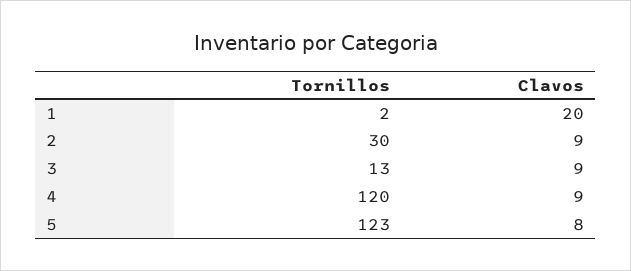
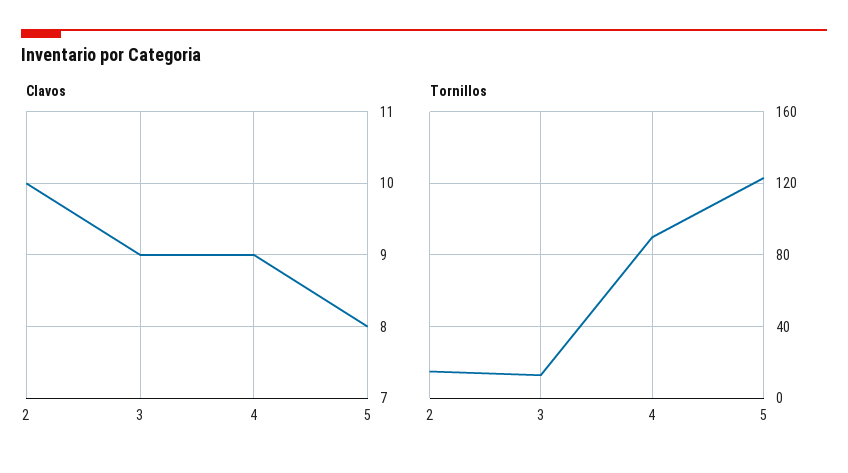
Tornillos, 1: 2 -> none
Clavos, 1: 20 -> none
Tornillos, 2: 30 -> 15
Clavos, 2: 9 -> 10
Tornillos, 4: 120 -> 90

